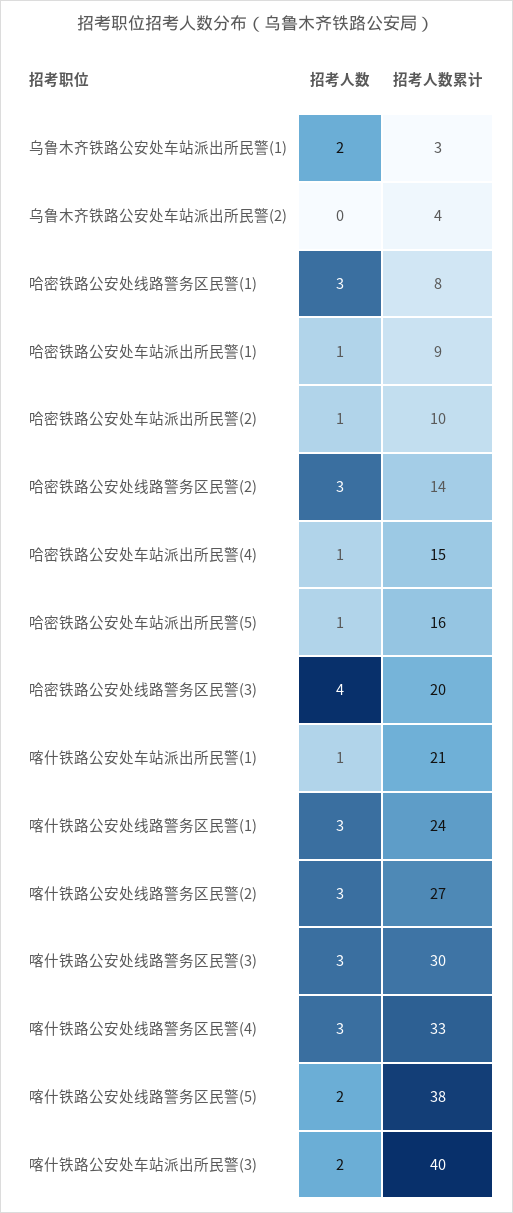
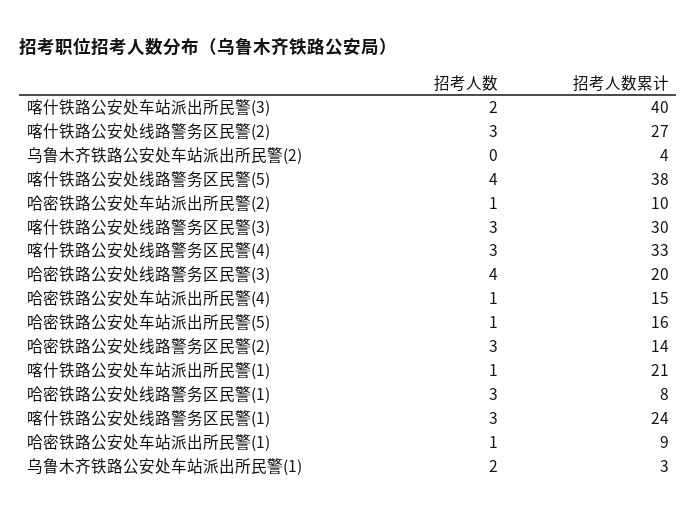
招考人数, 喀什铁路公安处线路警务区民警(5): 2 -> 4

